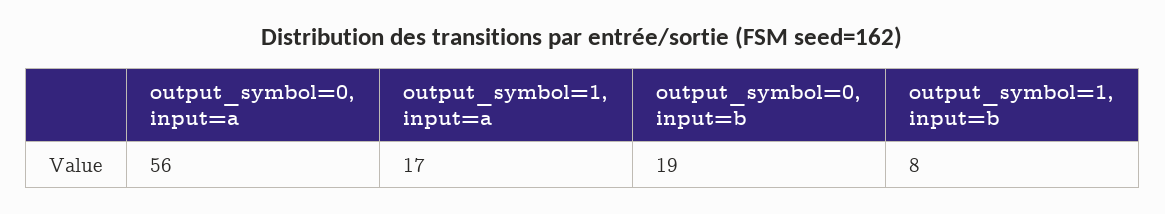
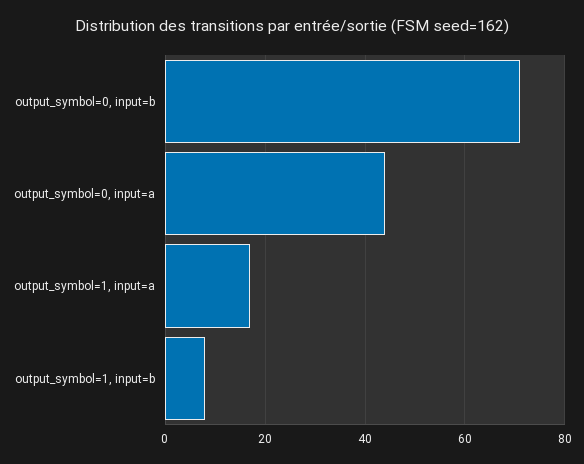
output_symbol=0, input=a: 56 -> 45
output_symbol=0, input=b: 19 -> 70

